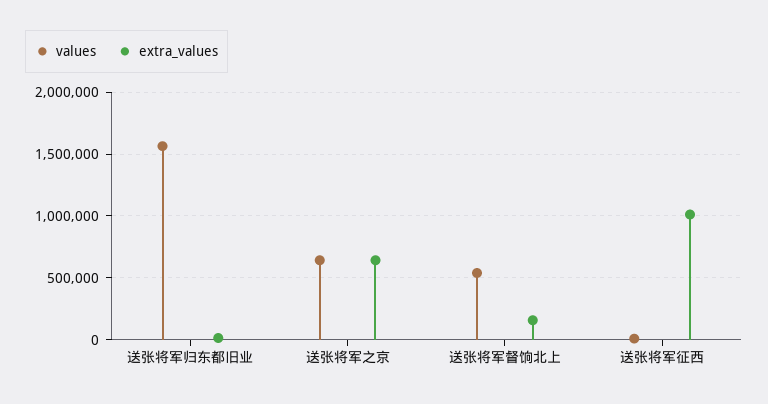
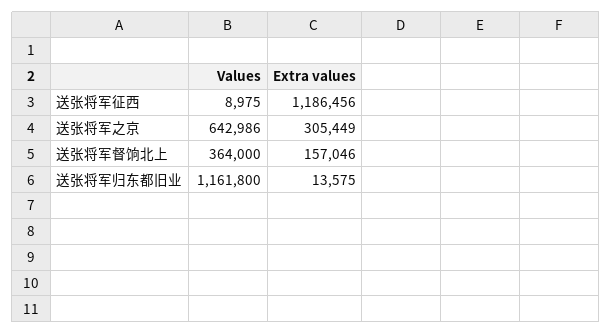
values, 送张将军归东都旧业: 1550000 -> 1161800
extra_values, 送张将军之京: 650000 -> 305449
values, 送张将军督饷北上: 550000 -> 364000
extra_values, 送张将军征西: 1000000 -> 1186456

